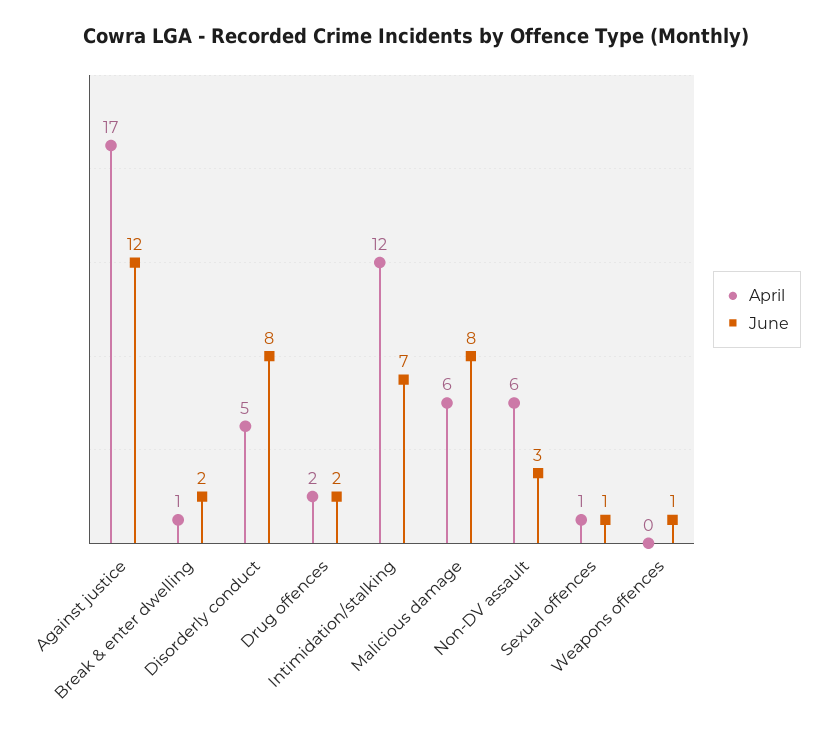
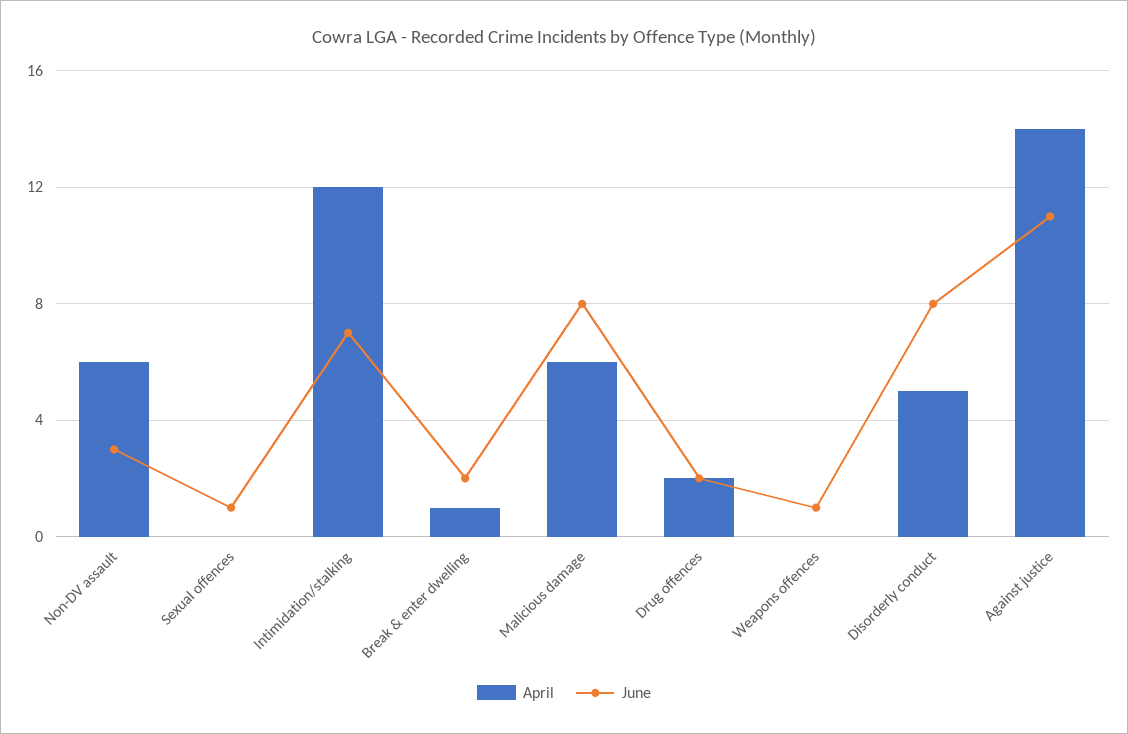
April, Against justice: 17 -> 14
June, Against justice: 12 -> 11
April, Sexual offences: 1 -> 0

